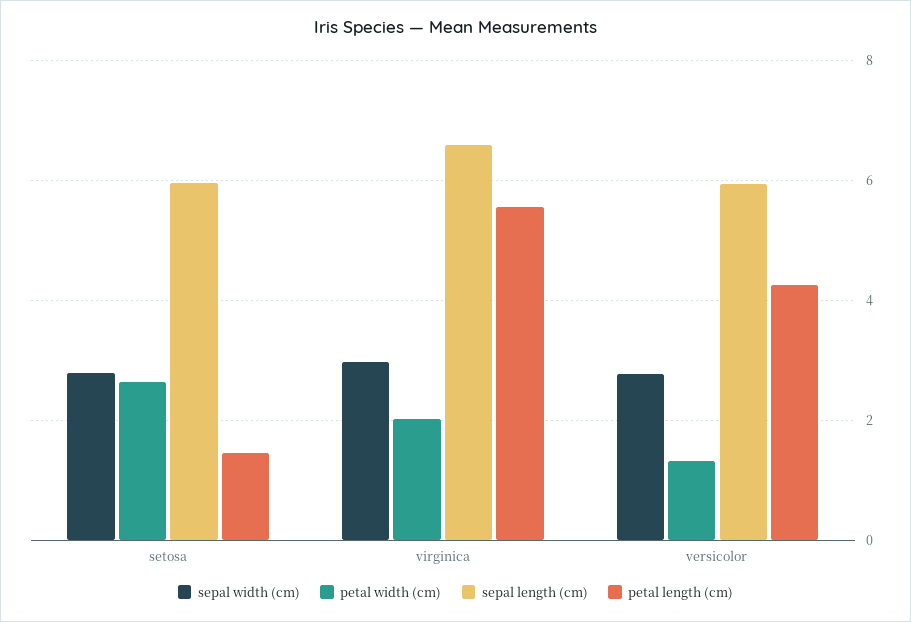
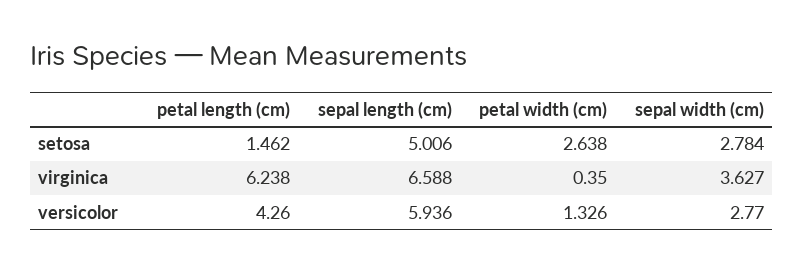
sepal length (cm), setosa: 6 -> 5.006
sepal width (cm), virginica: 3 -> 3.627
petal width (cm), virginica: 2 -> 0.35
petal length (cm), virginica: 5.6 -> 6.238

